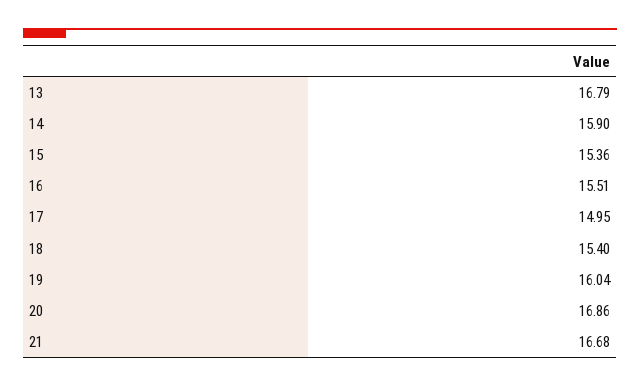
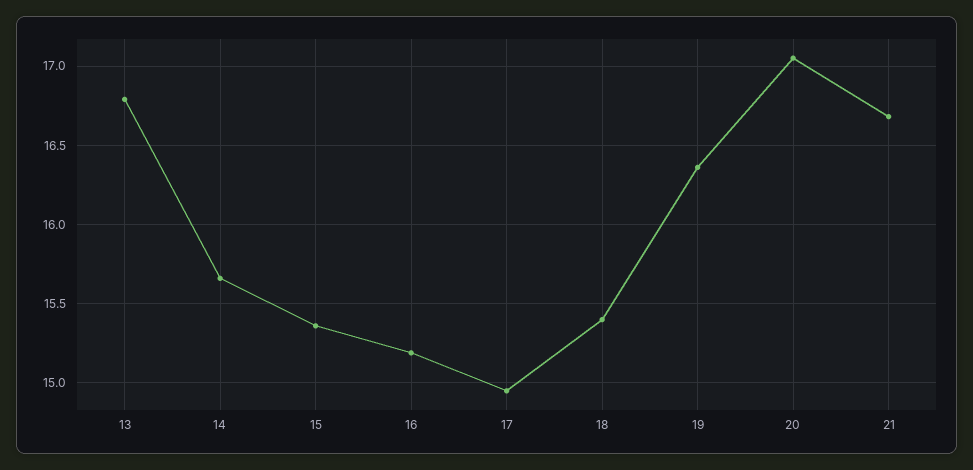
14: 15.9 -> 15.65
16: 15.51 -> 15.2
19: 16.04 -> 16.35
20: 16.86 -> 17.05

